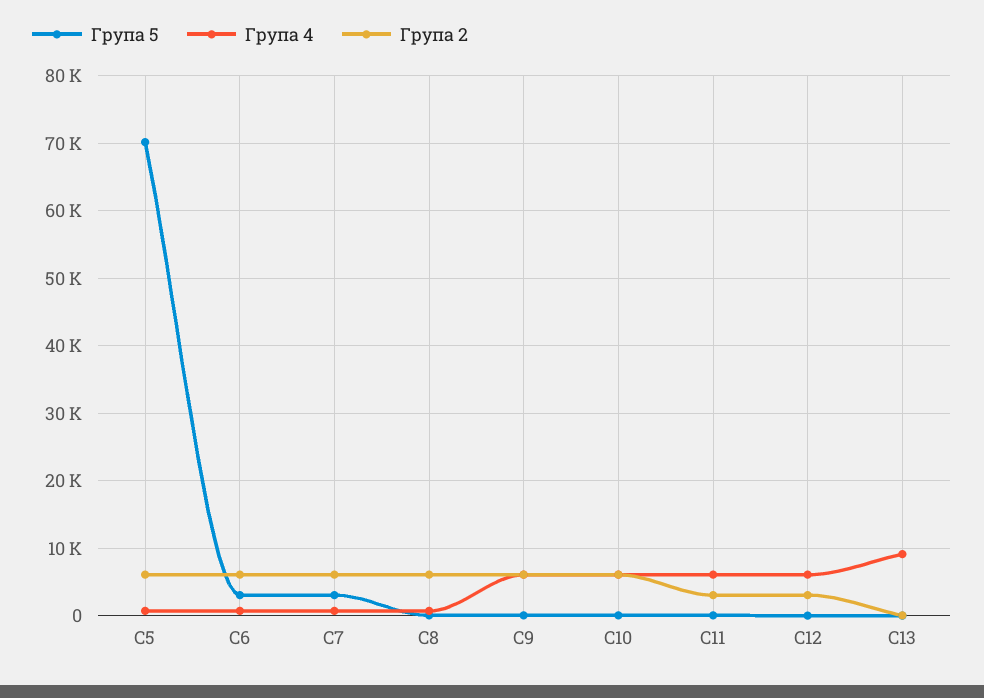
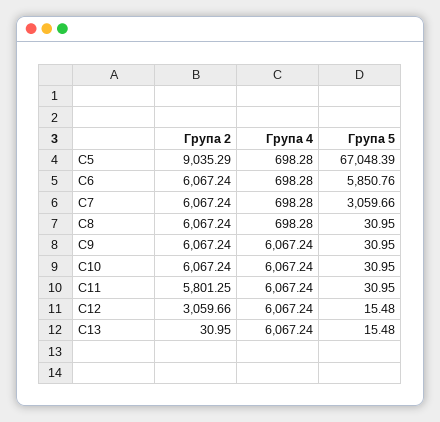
Група 5, C5: 70000 -> 67048.39
Група 2, C5: 6000 -> 9035.29
Група 5, C6: 3000 -> 5850.76
Група 2, C11: 3000 -> 5801.25
Група 4, C13: 9000 -> 6067.24

